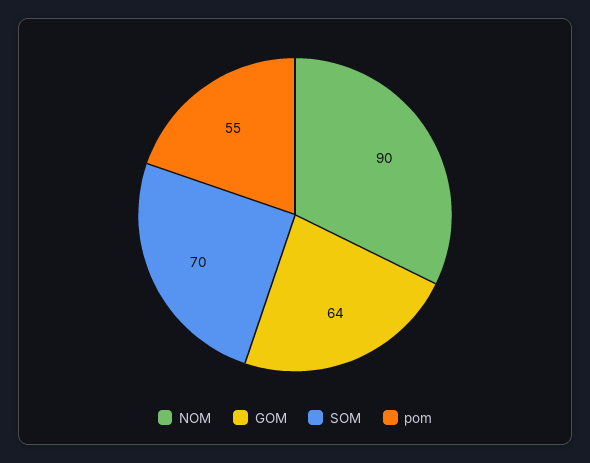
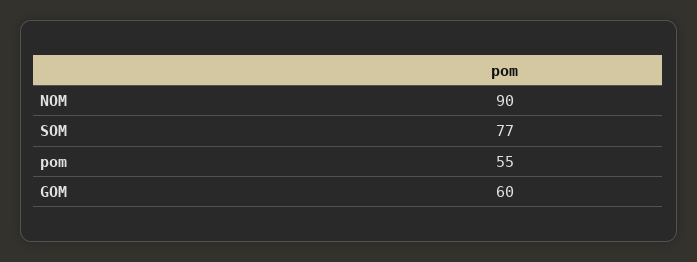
GOM: 64 -> 60
SOM: 70 -> 77

